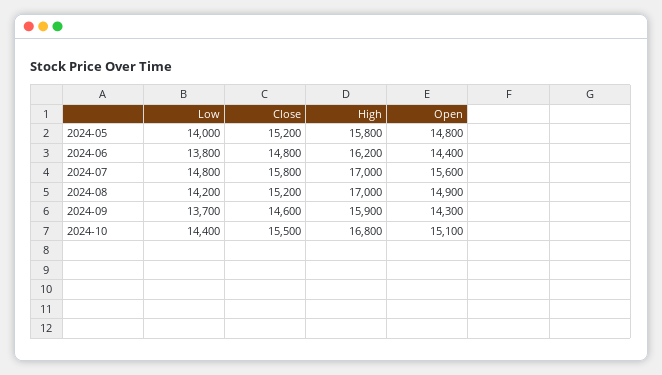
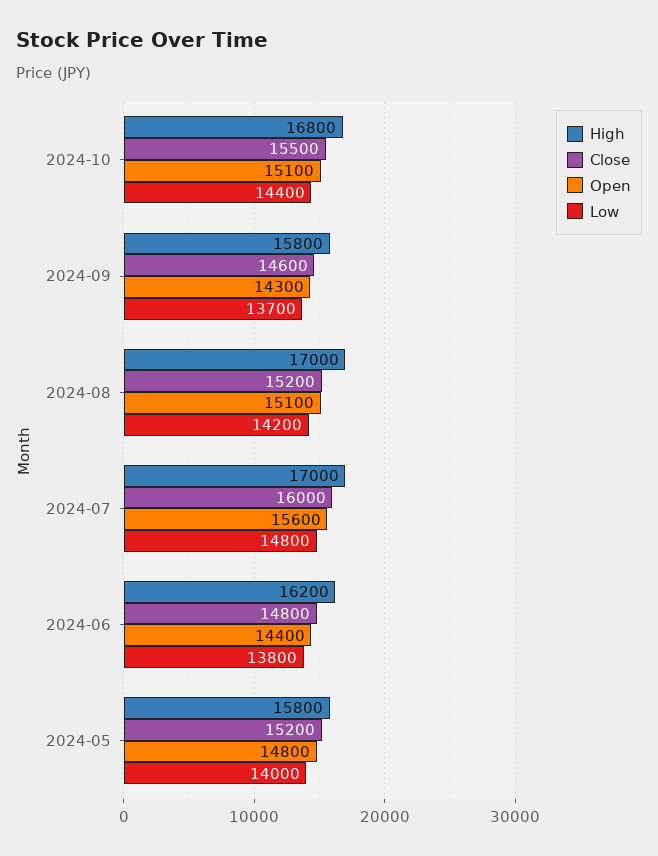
Close, 2024-07: 15800 -> 16000
Open, 2024-08: 14900 -> 15100
High, 2024-09: 15900 -> 15800

